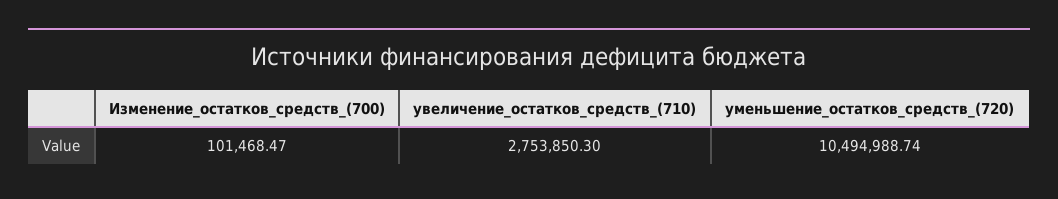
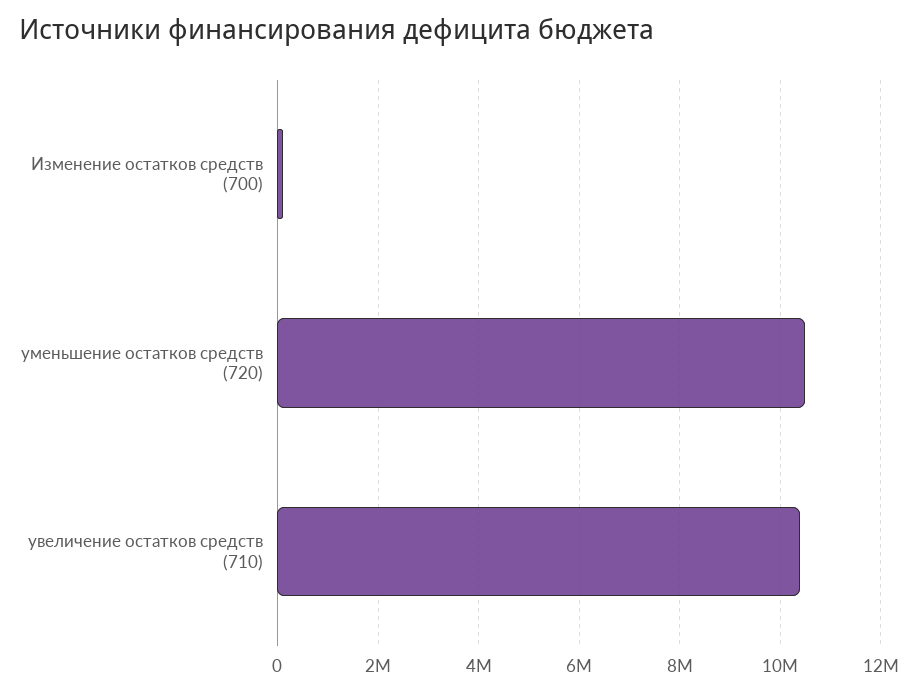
увеличение_остатков_средств_(710): 2753850.3 -> 10400000

